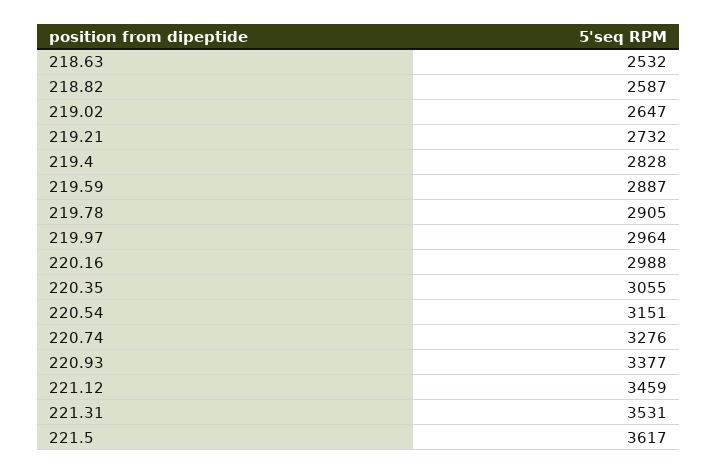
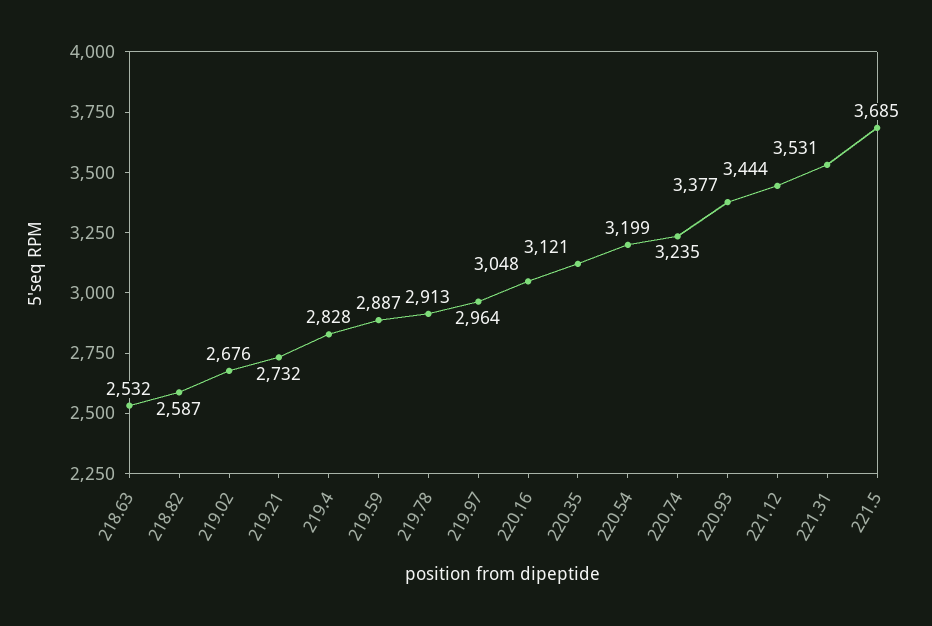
219.02: 2647 -> 2676
219.78: 2905 -> 2913
220.16: 2988 -> 3048
220.35: 3055 -> 3121
220.54: 3151 -> 3199
220.74: 3276 -> 3235
221.12: 3459 -> 3444
221.5: 3617 -> 3685

